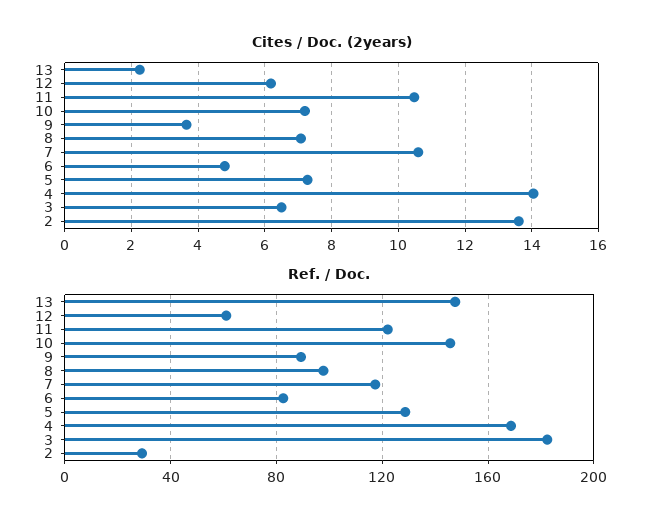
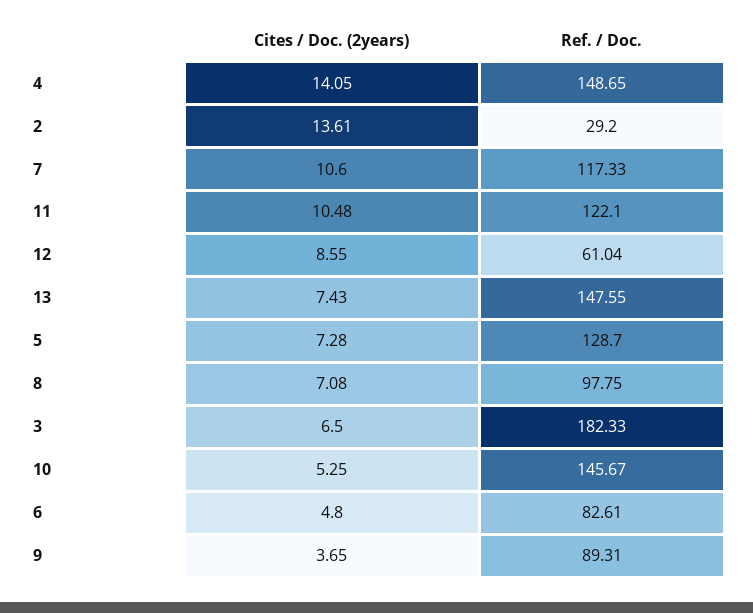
Cites / Doc. (2years), 13: 2.2 -> 7.43
Cites / Doc. (2years), 12: 6.2 -> 8.55
Cites / Doc. (2years), 10: 7.2 -> 5.25
Ref. / Doc., 4: 170 -> 148.65

